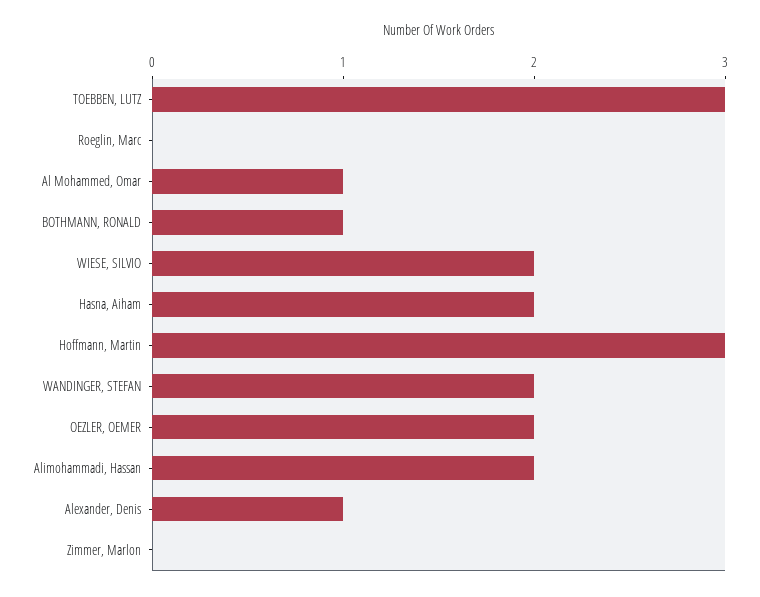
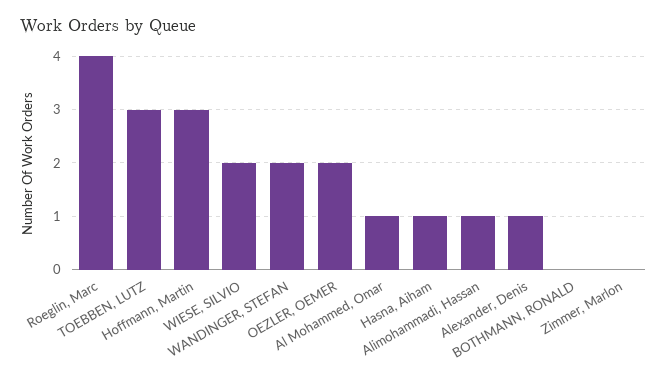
Roeglin, Marc: 0 -> 4
BOTHMANN, RONALD: 1 -> 0
Hasna, Aiham: 2 -> 1
Alimohammadi, Hassan: 2 -> 1

